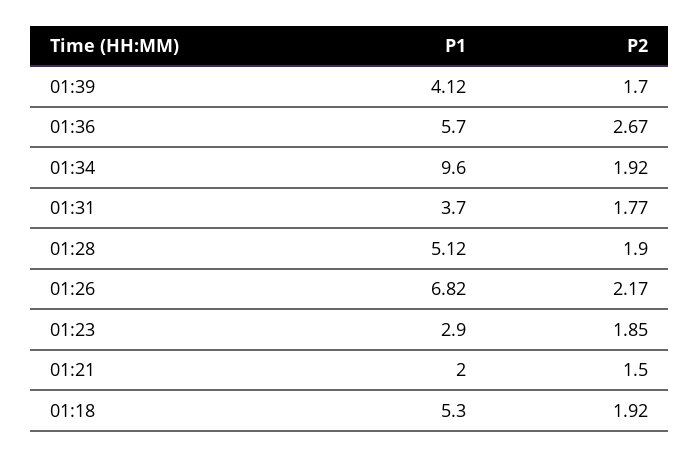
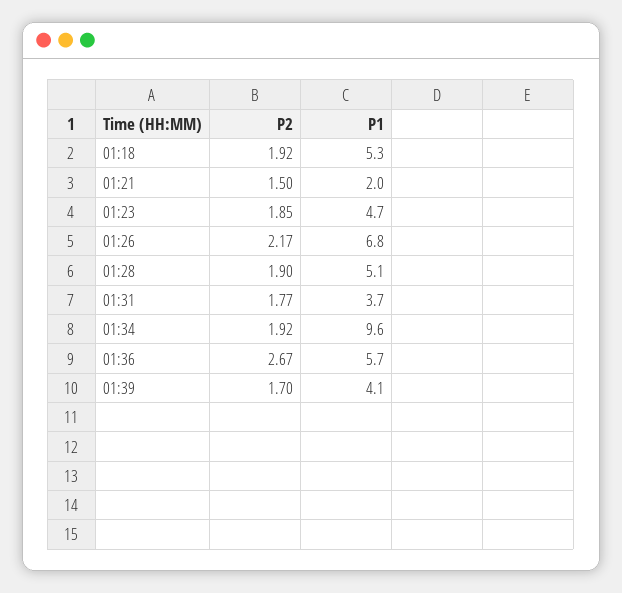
P1, 01:23: 2.9 -> 4.7

